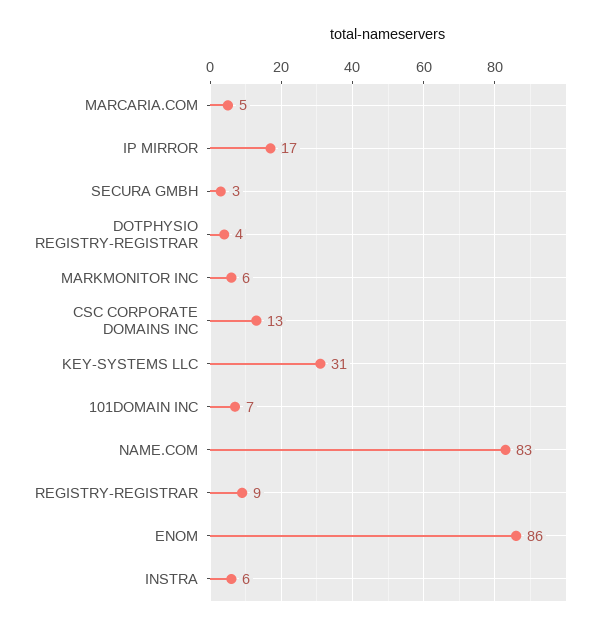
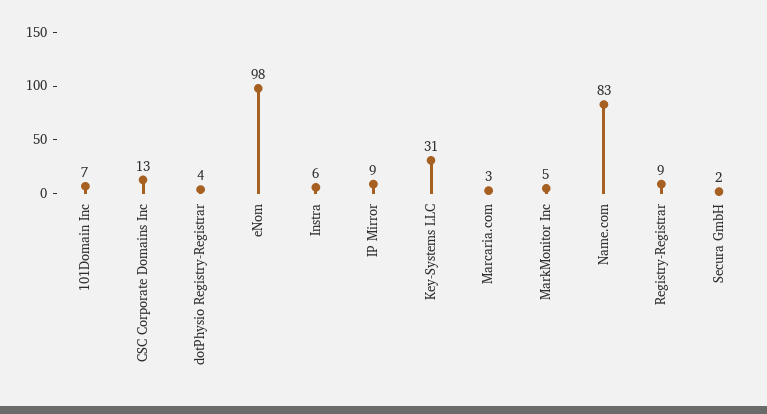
MARCARIA.COM: 5 -> 3
IP MIRROR: 17 -> 9
SECURA GMBH: 3 -> 2
MARKMONITOR INC: 6 -> 5
ENOM: 86 -> 98

